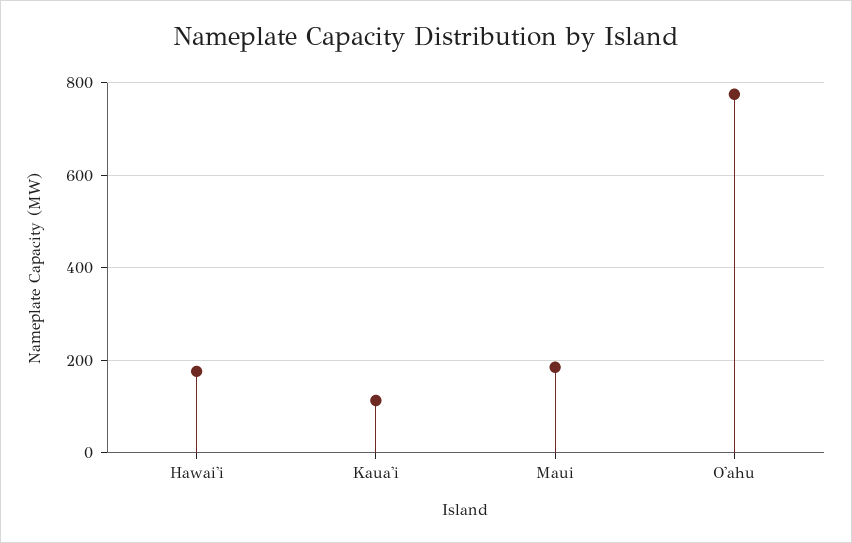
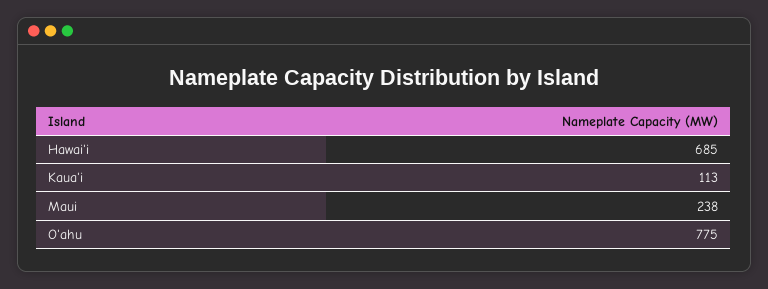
Hawai'i: 180 -> 685
Maui: 180 -> 238

